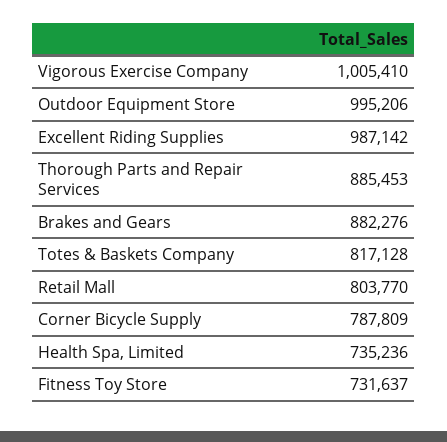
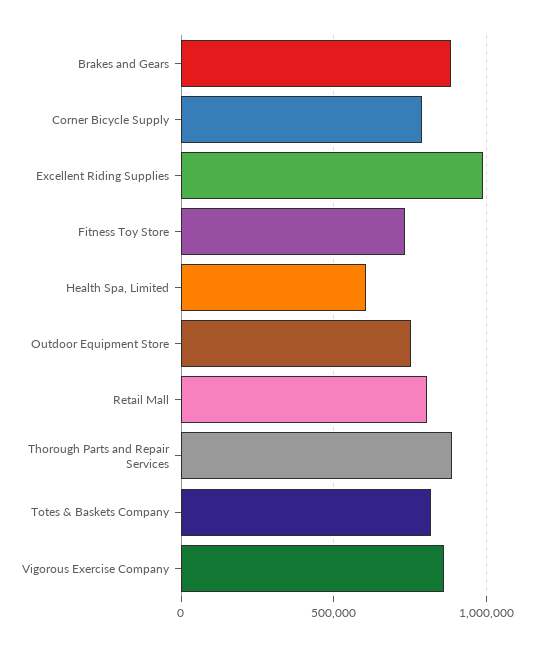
Vigorous Exercise Company: 1005410 -> 850000
Outdoor Equipment Store: 995206 -> 750000
Health Spa, Limited: 735236 -> 600000

